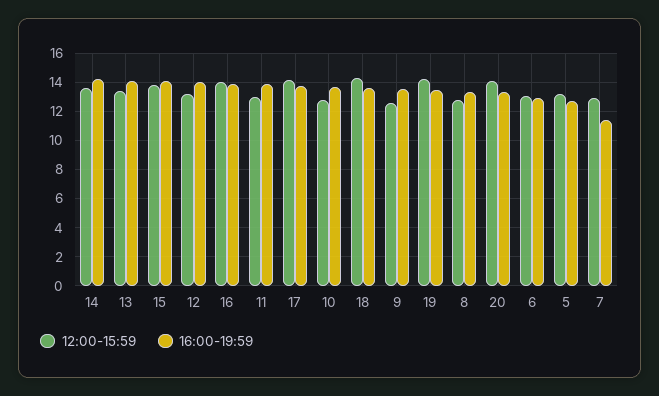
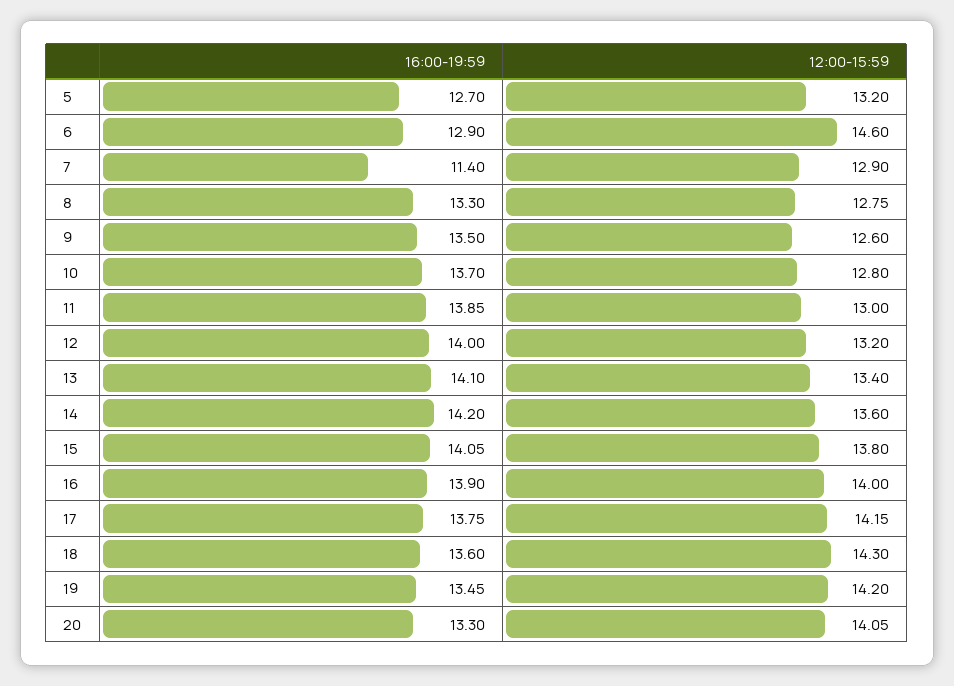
12:00-15:59, 6: 13 -> 14.6

